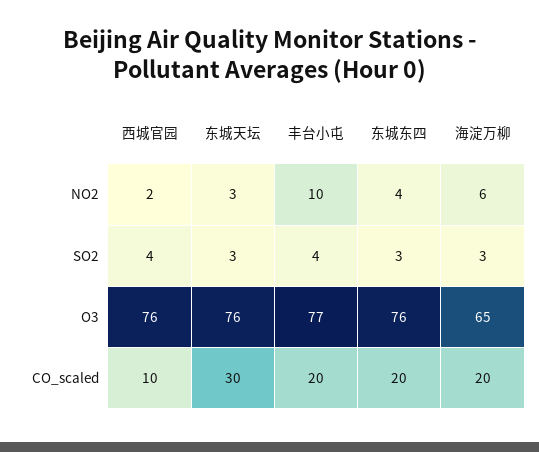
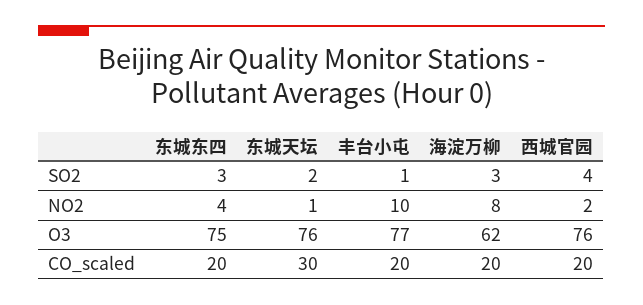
东城天坛, NO2: 3 -> 1
海淀万柳, NO2: 6 -> 8
东城天坛, SO2: 3 -> 2
丰台小屯, SO2: 4 -> 1
东城东四, O3: 76 -> 75
海淀万柳, O3: 65 -> 62
西城官园, CO_scaled: 10 -> 20

